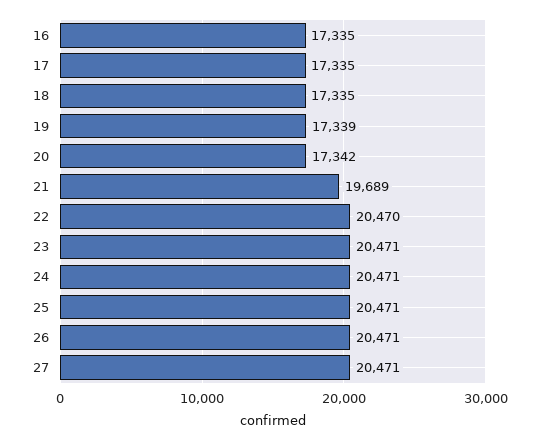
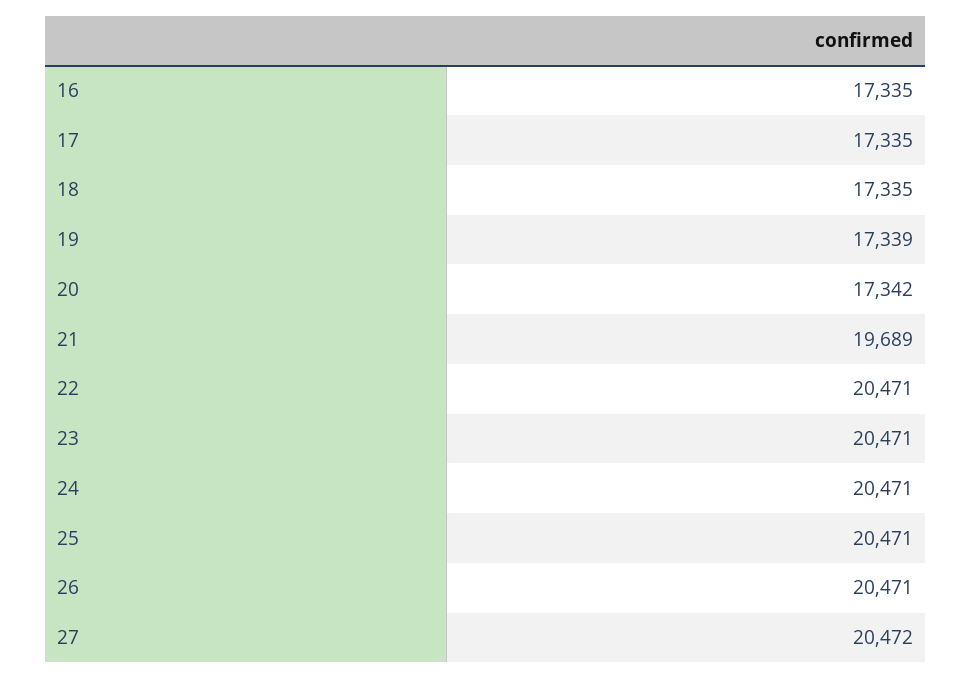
22: 20470 -> 20471
27: 20471 -> 20472

